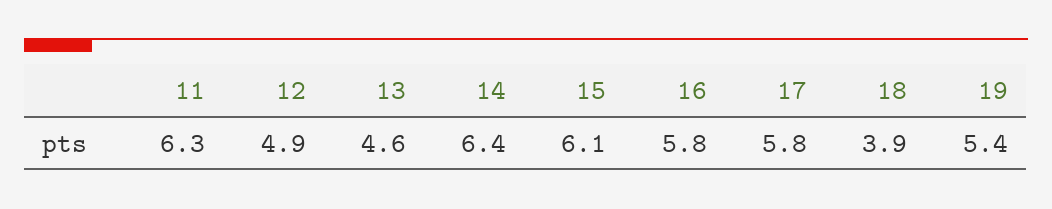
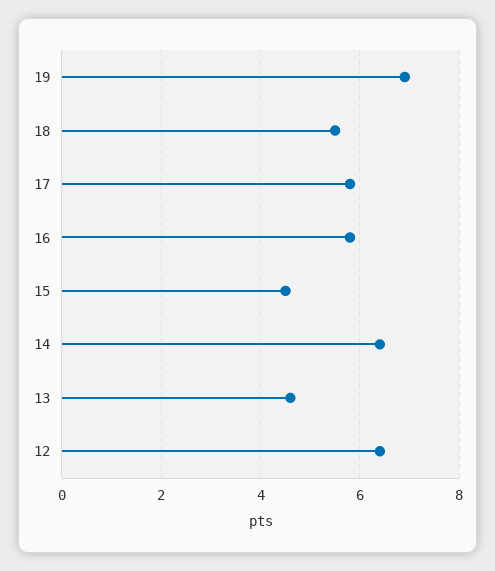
11: 6.3 -> none
12: 4.9 -> 6.5
15: 6.1 -> 4.5
18: 3.9 -> 5.5
19: 5.4 -> 7

